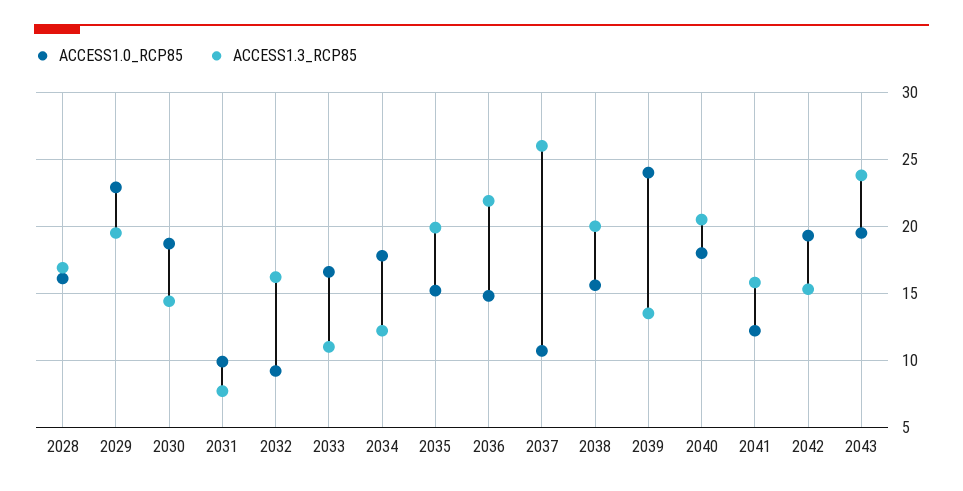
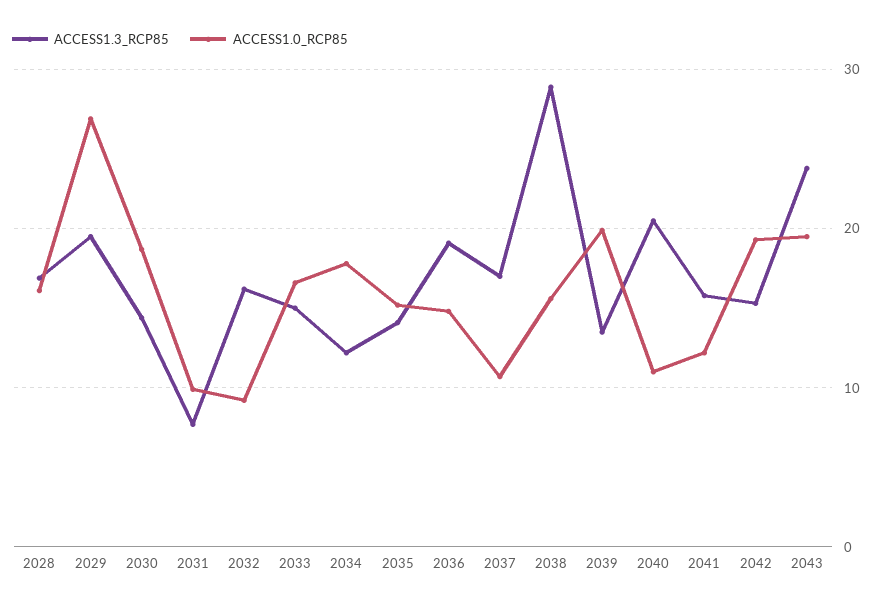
ACCESS1.0_RCP85, 2029: 23 -> 27
ACCESS1.3_RCP85, 2033: 11 -> 15
ACCESS1.3_RCP85, 2035: 20 -> 14
ACCESS1.3_RCP85, 2036: 22 -> 19
ACCESS1.3_RCP85, 2037: 26 -> 17
ACCESS1.3_RCP85, 2038: 20 -> 29
ACCESS1.0_RCP85, 2039: 24 -> 20
ACCESS1.0_RCP85, 2040: 18 -> 11

